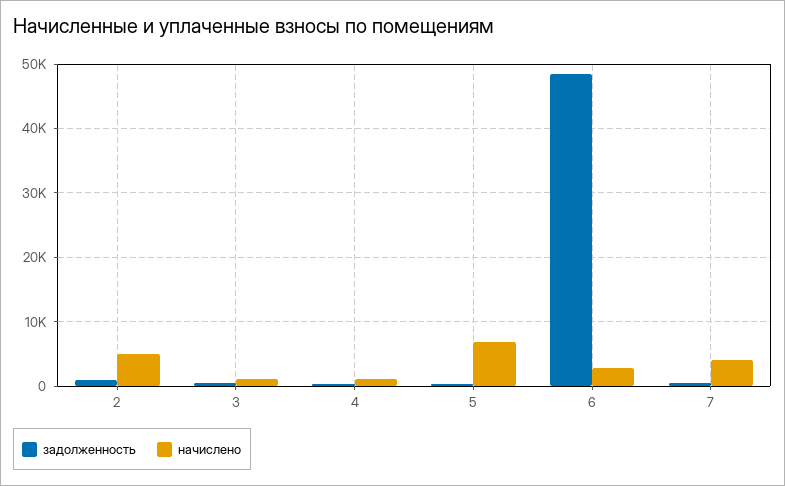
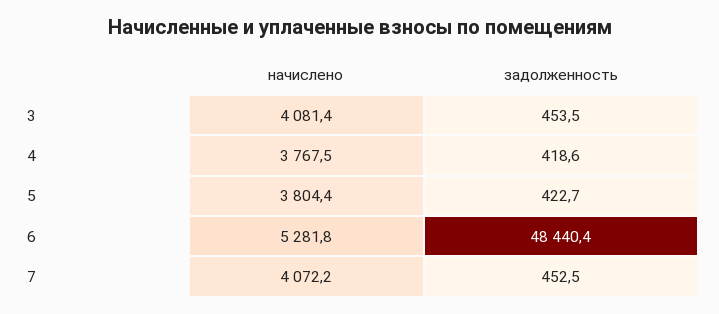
задолженность, 2: 1000 -> none
начислено, 2: 5000 -> none
начислено, 3: 1000 -> 4081.4
начислено, 4: 1000 -> 3767.5
начислено, 5: 7000 -> 3804.4
начислено, 6: 3000 -> 5281.8

